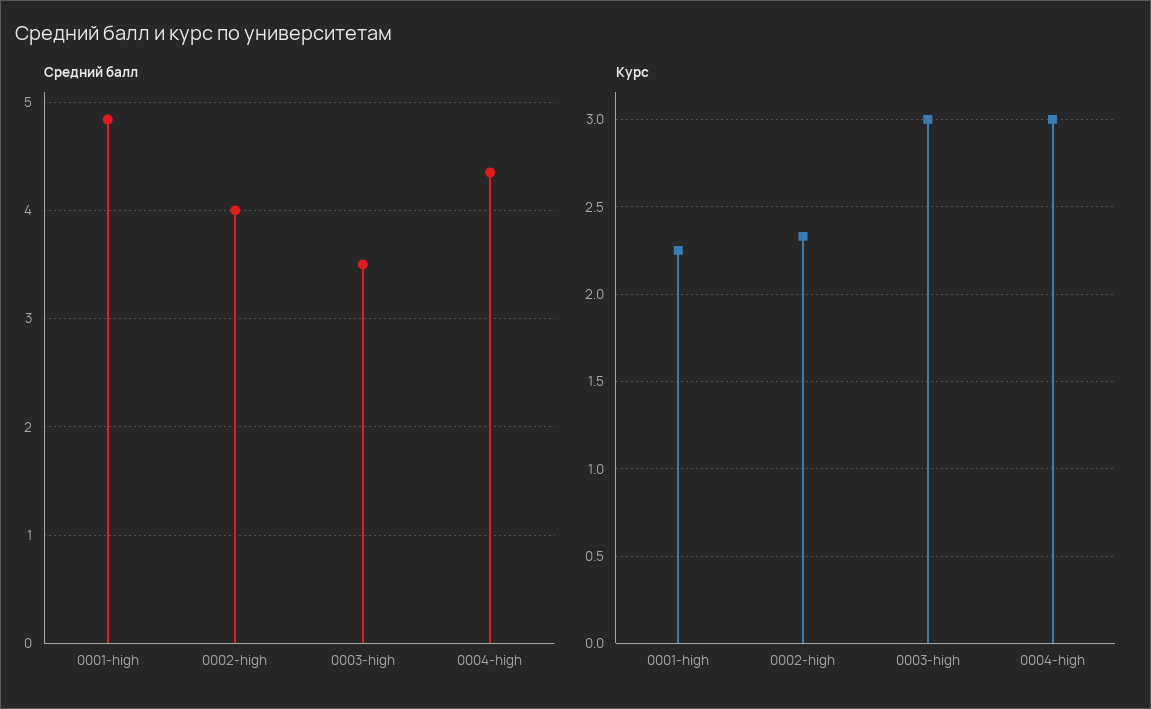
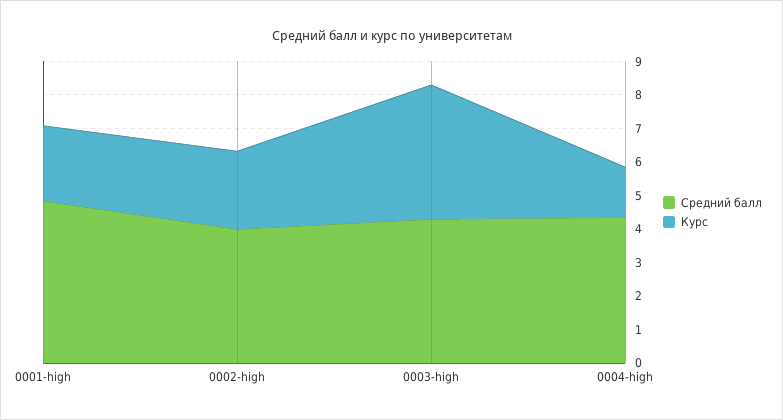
Средний балл, 0003-high: 3.5 -> 4.25
Курс, 0003-high: 3 -> 4
Курс, 0004-high: 3 -> 1.5

